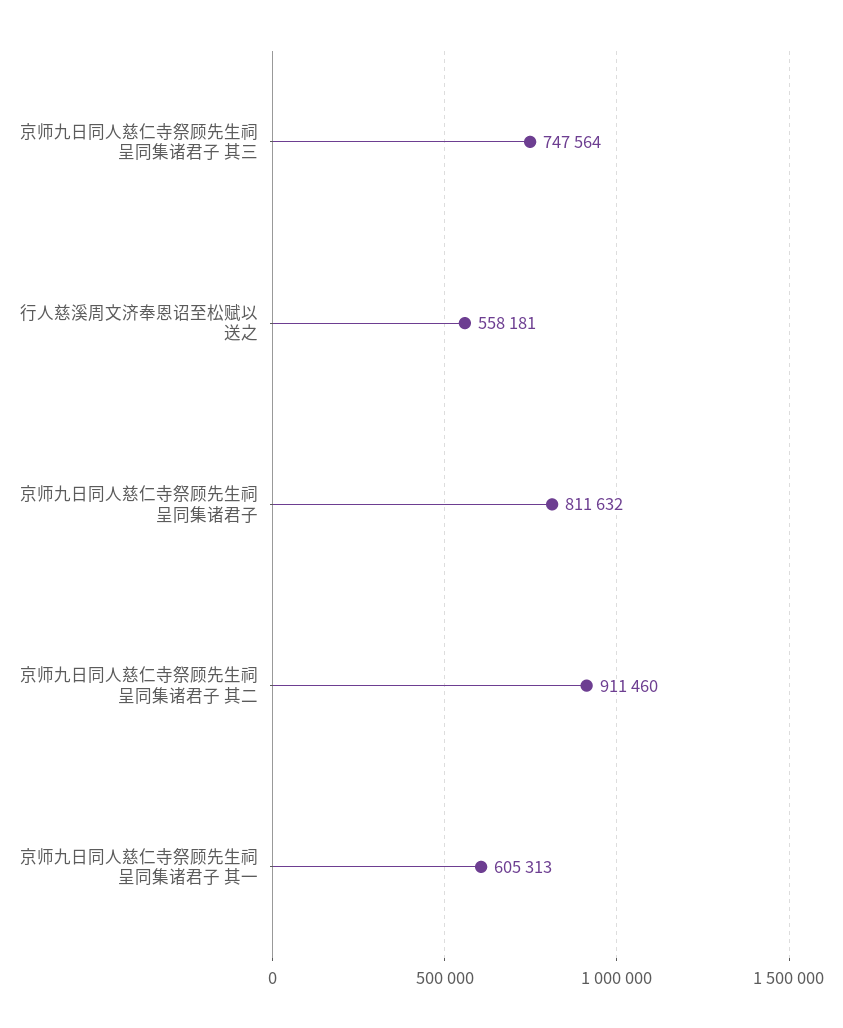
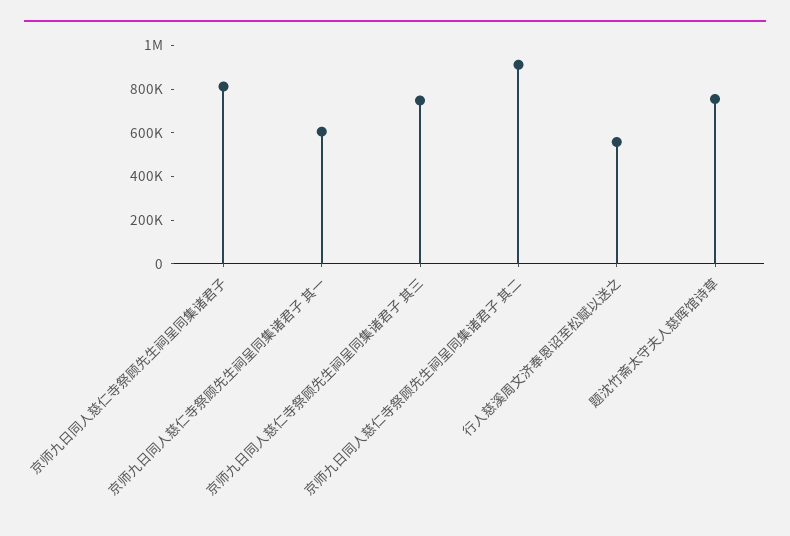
题沈竹斋太守夫人慈晖馆诗草: none -> 750000

